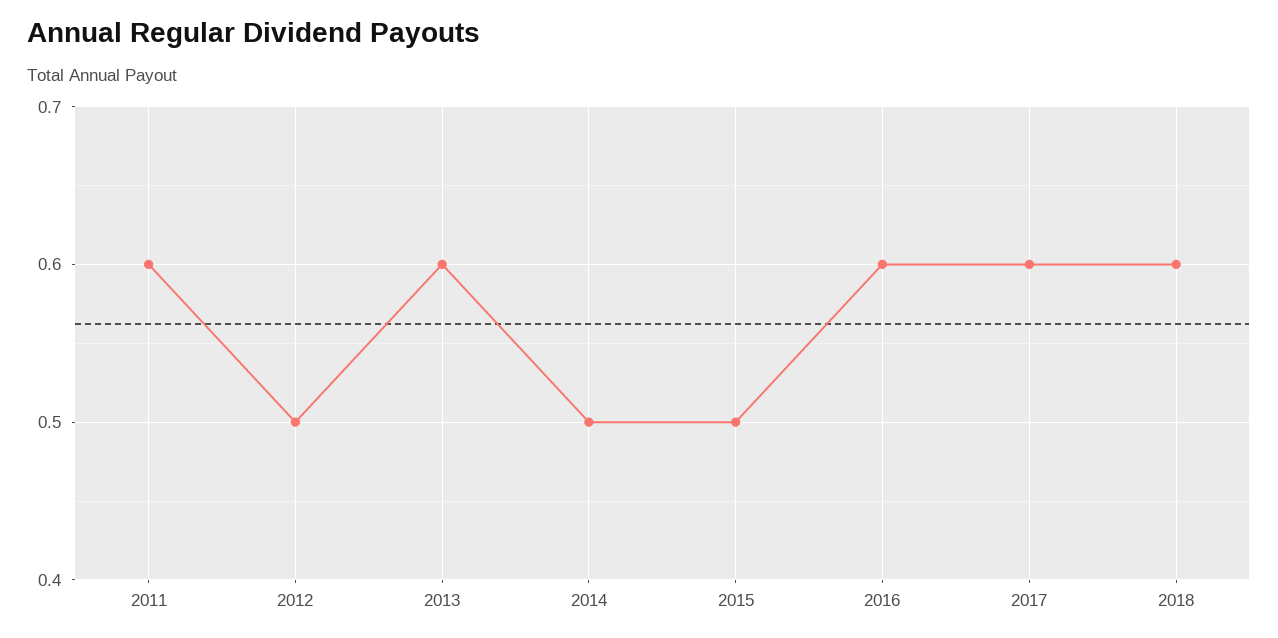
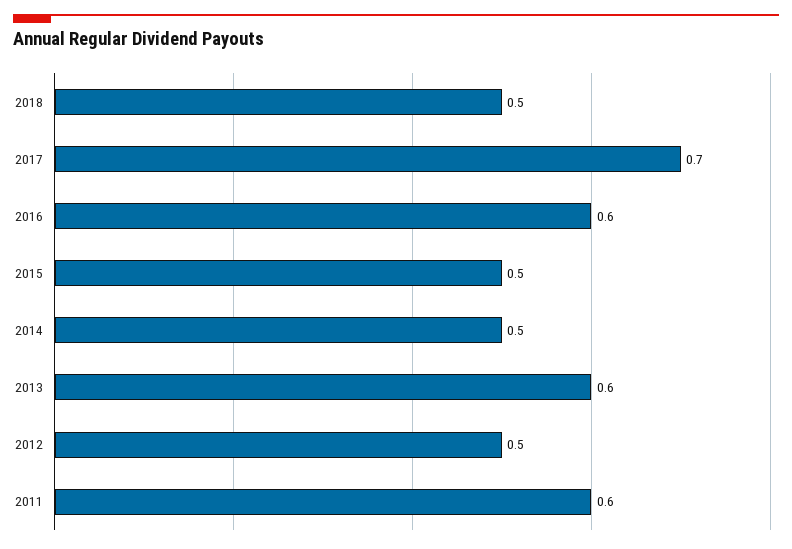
2017: 0.6 -> 0.7
2018: 0.6 -> 0.5

